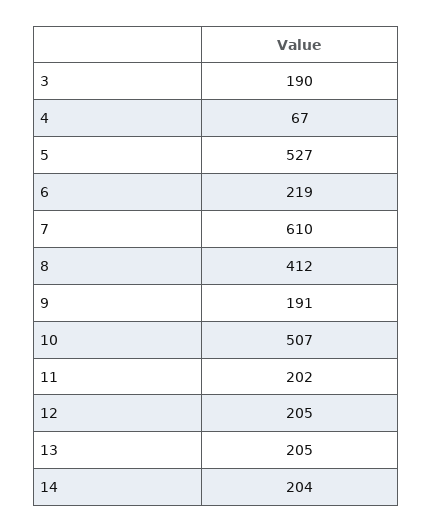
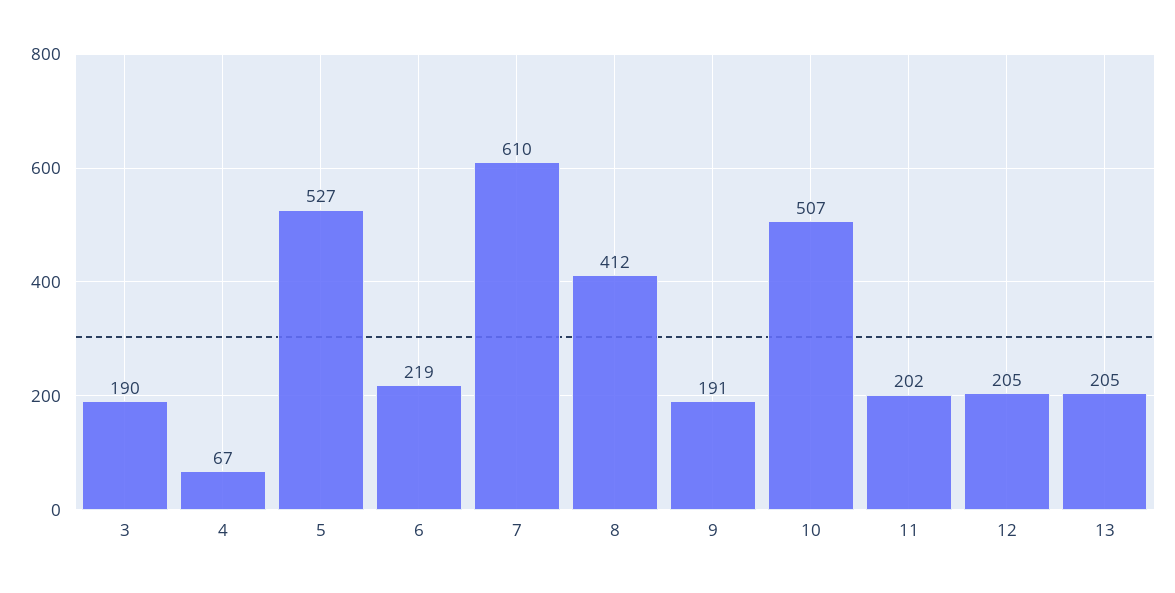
14: 204 -> none

